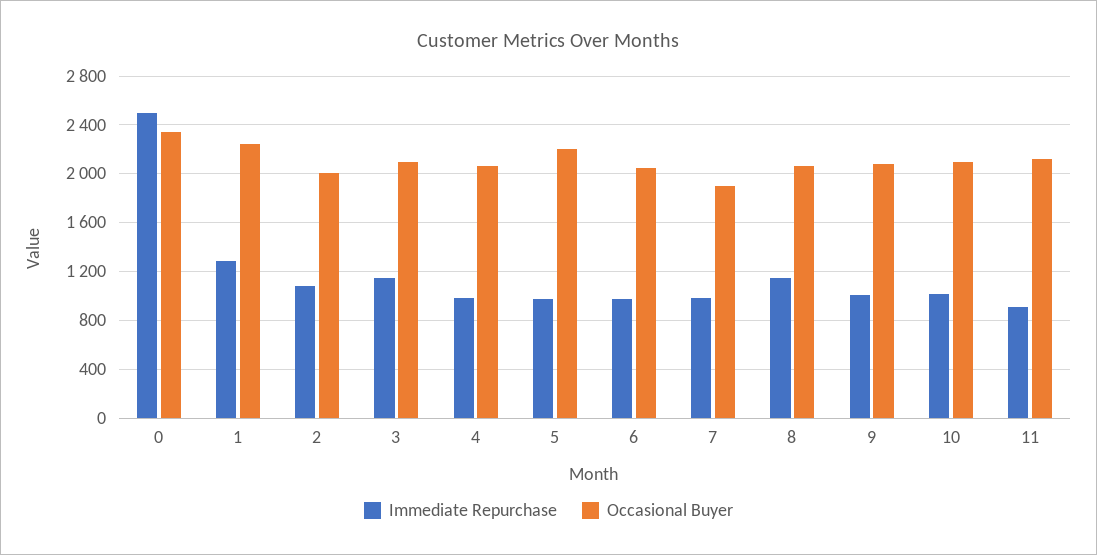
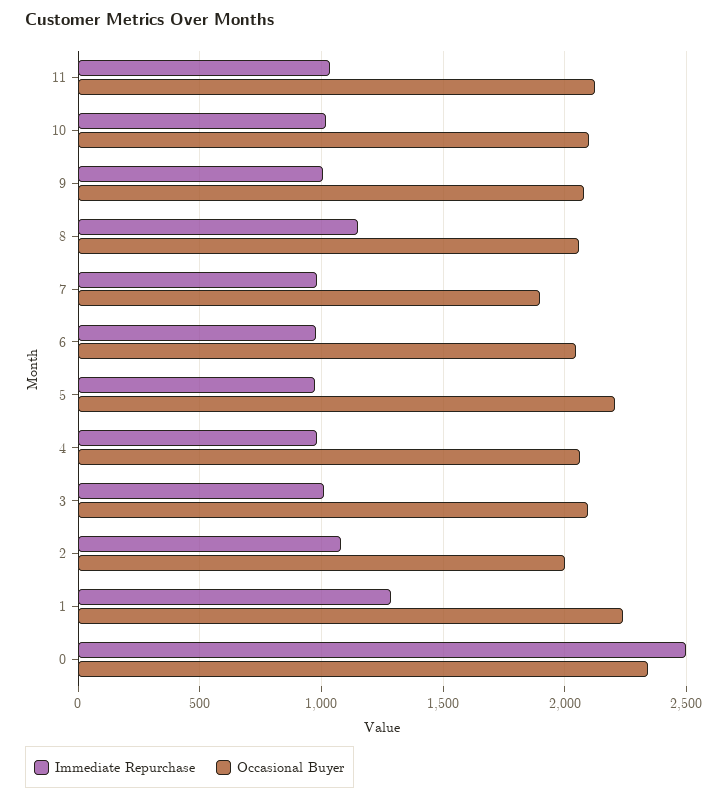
Immediate Repurchase, 3: 1150 -> 1000
Immediate Repurchase, 11: 900 -> 1050

